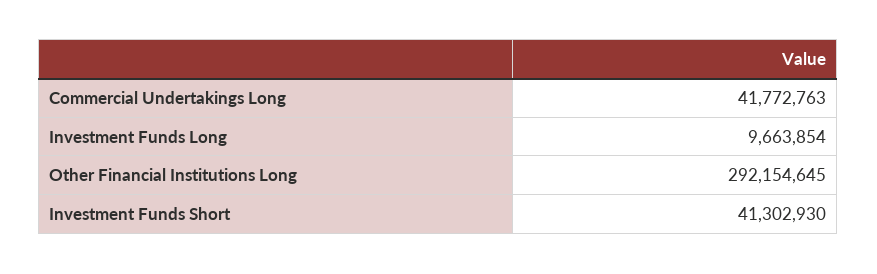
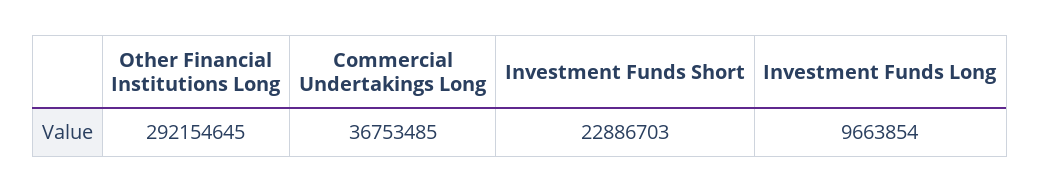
Commercial Undertakings Long: 41772763 -> 36753485
Investment Funds Short: 41302930 -> 22886703

